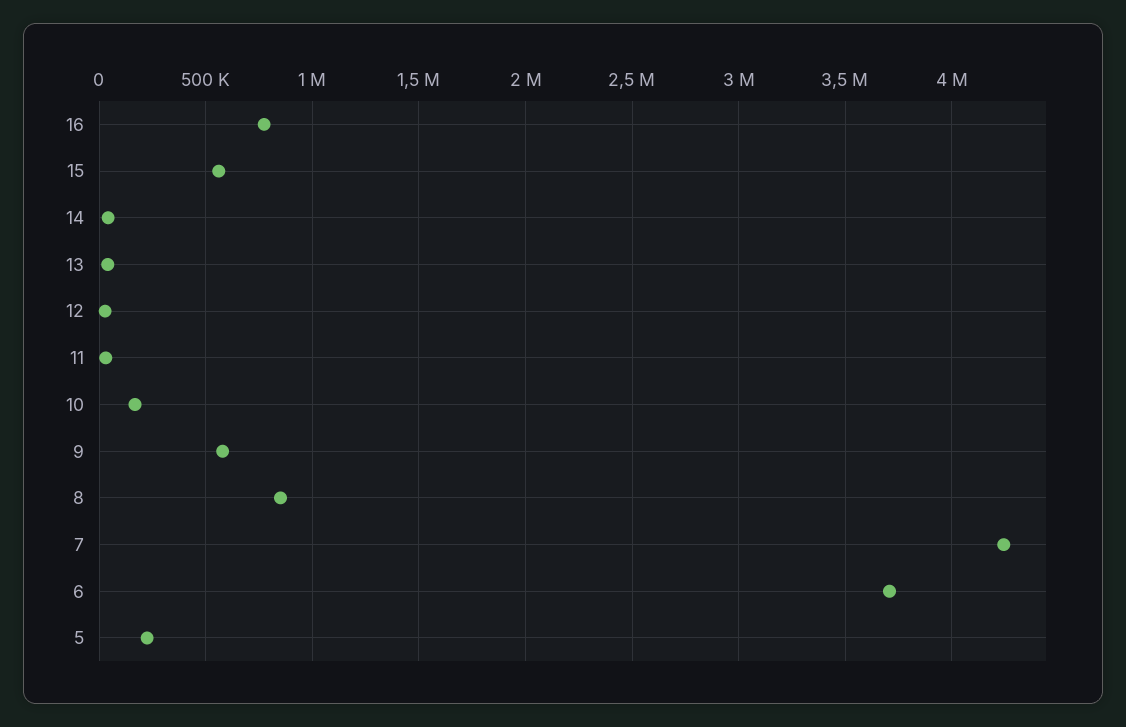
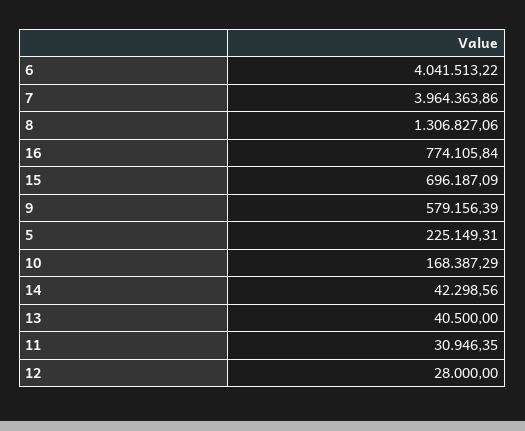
15: 550000 -> 696187.09
8: 850000 -> 1306827.06
7: 4250000 -> 3964363.86
6: 3700000 -> 4041513.22

